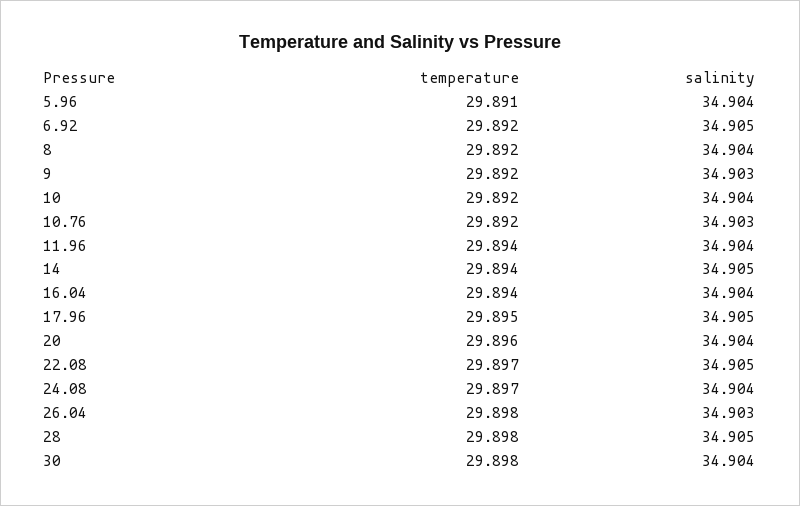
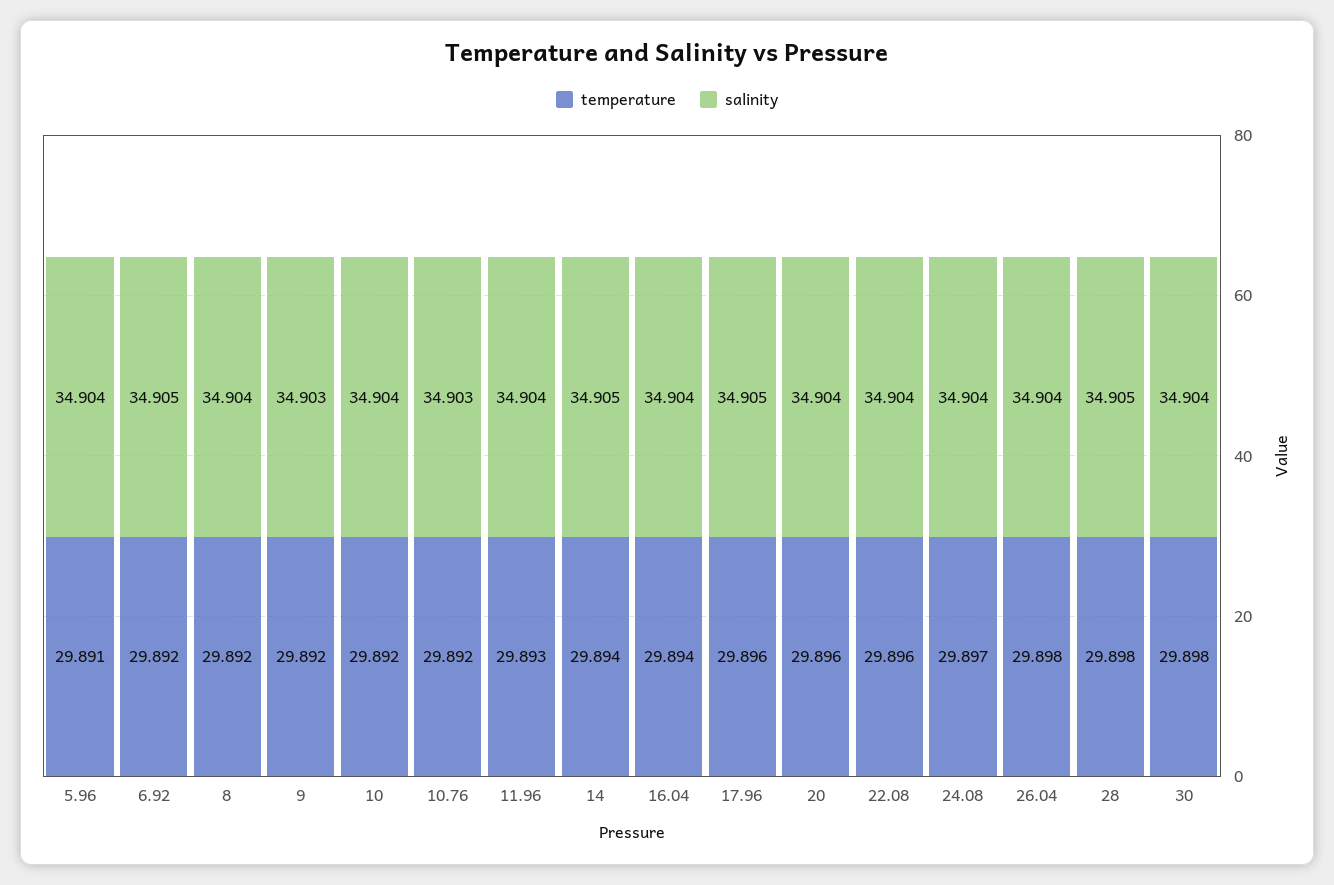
temperature, 11.96: 29.894 -> 29.893
temperature, 17.96: 29.895 -> 29.896
temperature, 22.08: 29.897 -> 29.896
salinity, 22.08: 34.905 -> 34.904
salinity, 26.04: 34.903 -> 34.904

